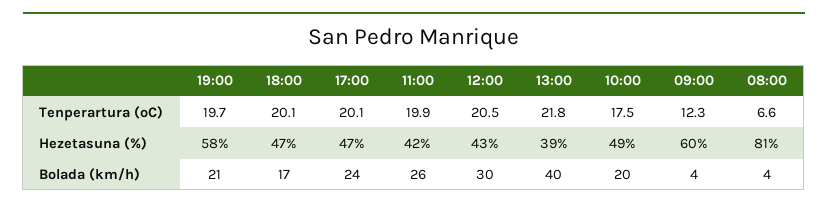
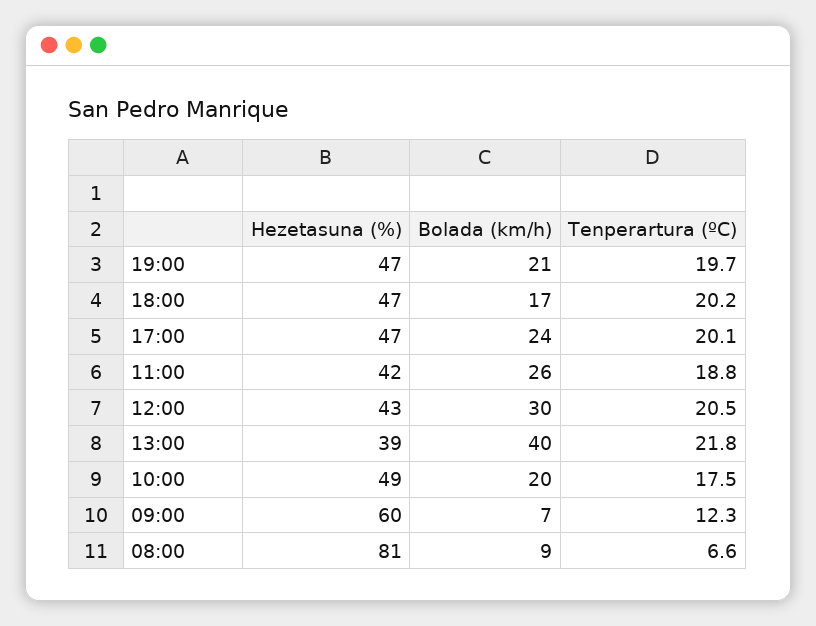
18:00, Tenperartura (ºC): 20.1 -> 20.2
11:00, Tenperartura (ºC): 19.9 -> 18.8
19:00, Hezetasuna (%): 58 -> 47
09:00, Bolada (km/h): 4 -> 7
08:00, Bolada (km/h): 4 -> 9

